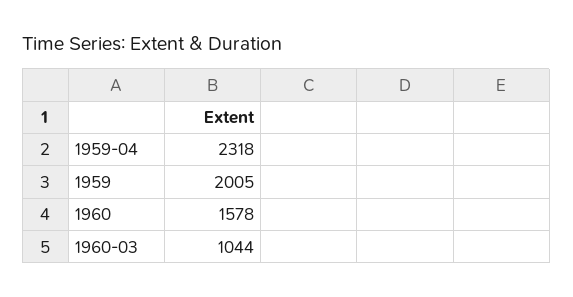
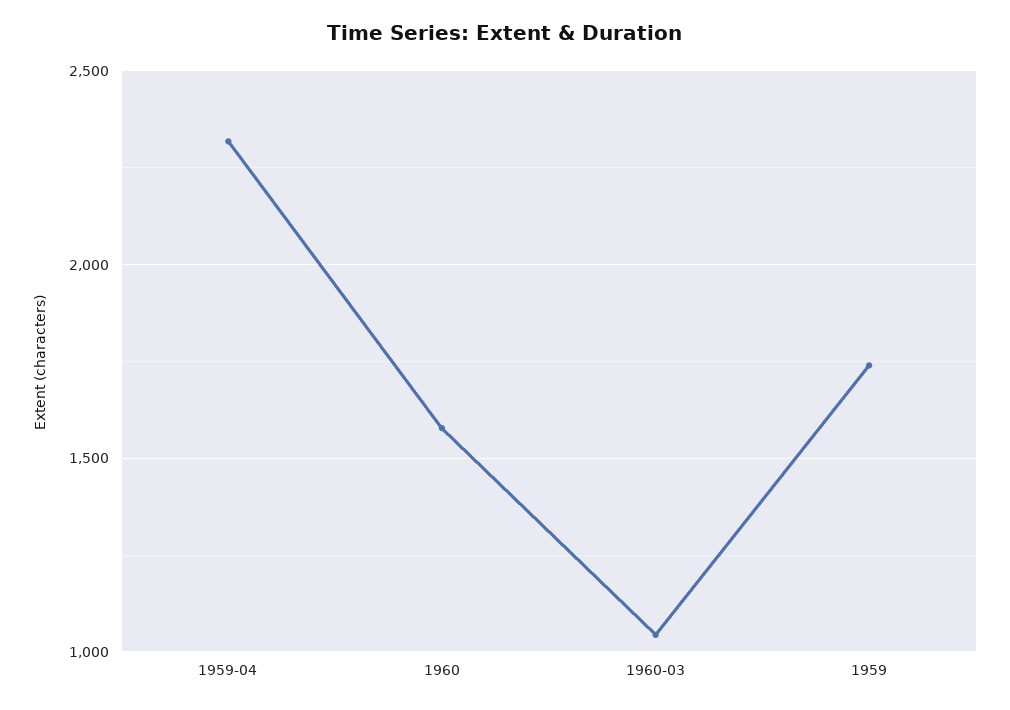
1959: 2005 -> 1750

